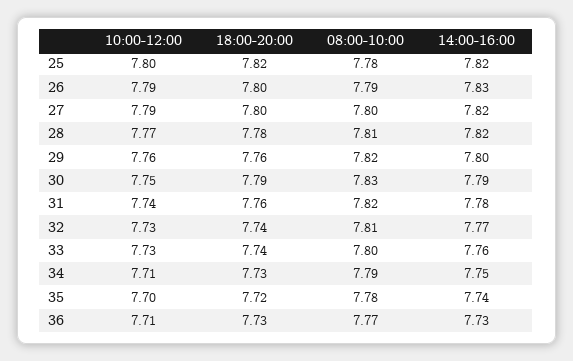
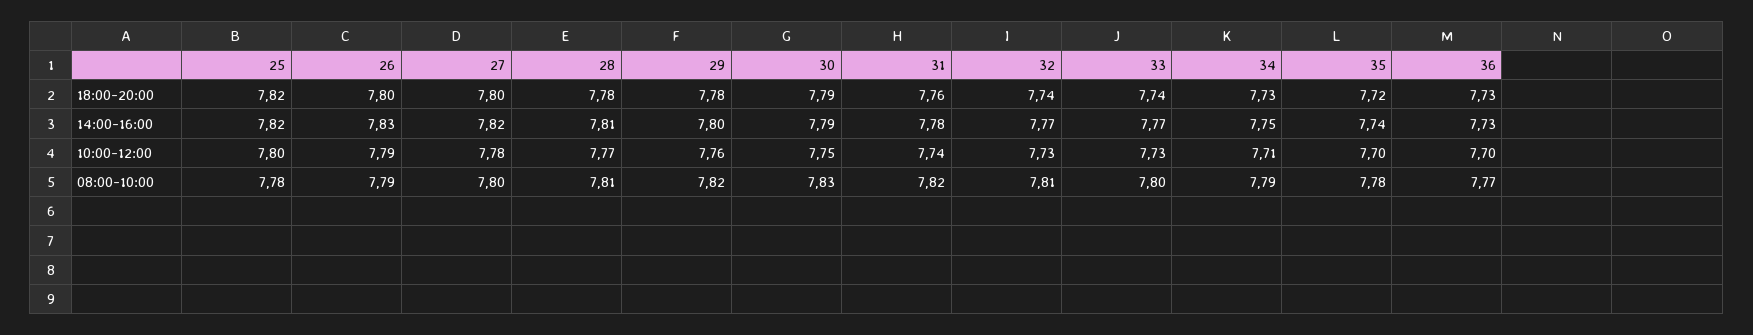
10:00-12:00, 27: 7.79 -> 7.78
14:00-16:00, 28: 7.82 -> 7.81
18:00-20:00, 29: 7.76 -> 7.78
14:00-16:00, 33: 7.76 -> 7.77
10:00-12:00, 36: 7.71 -> 7.7

